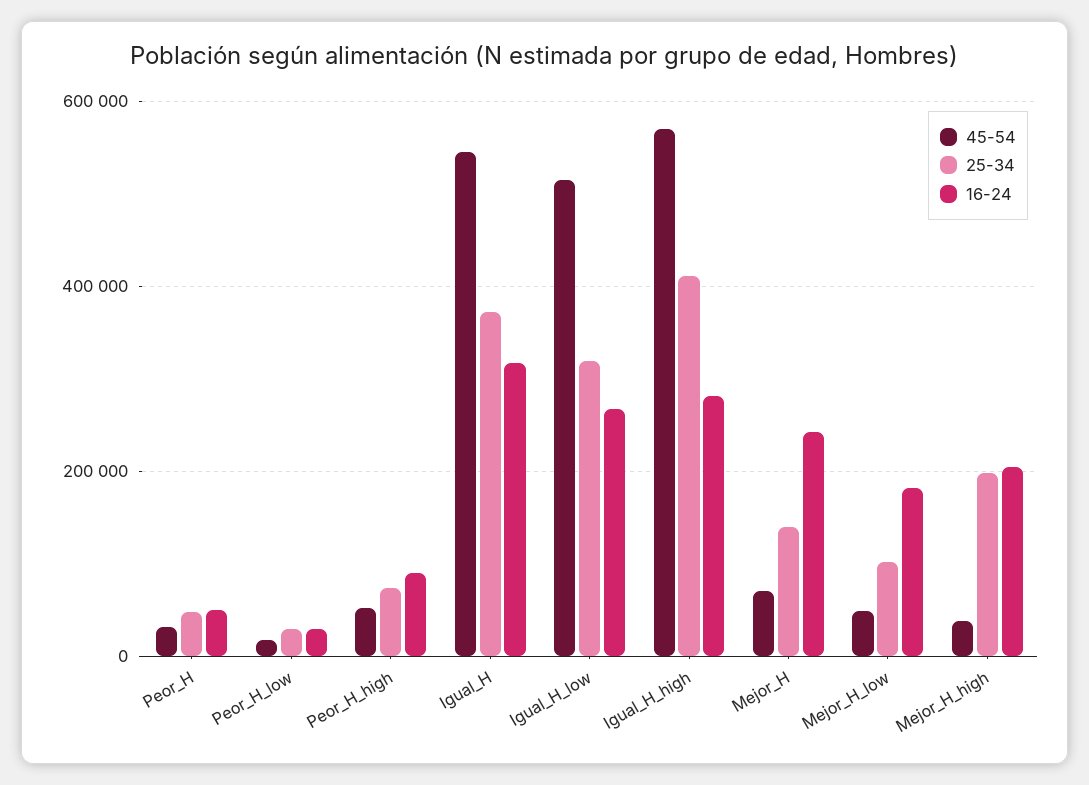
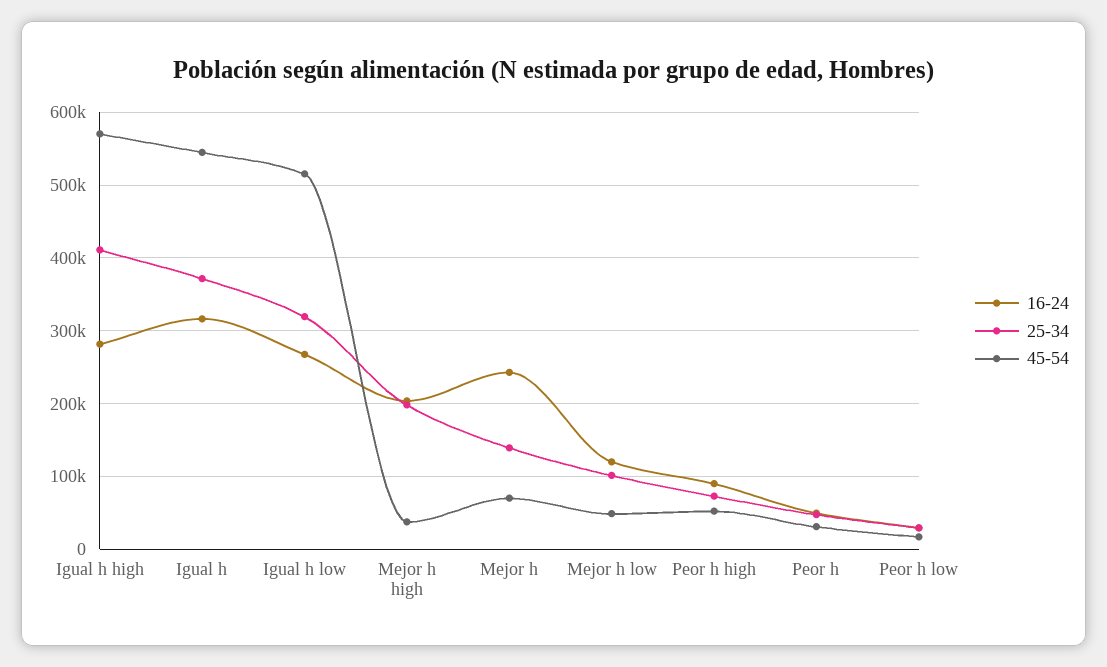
16-24, Mejor_H_low: 180000 -> 120000

